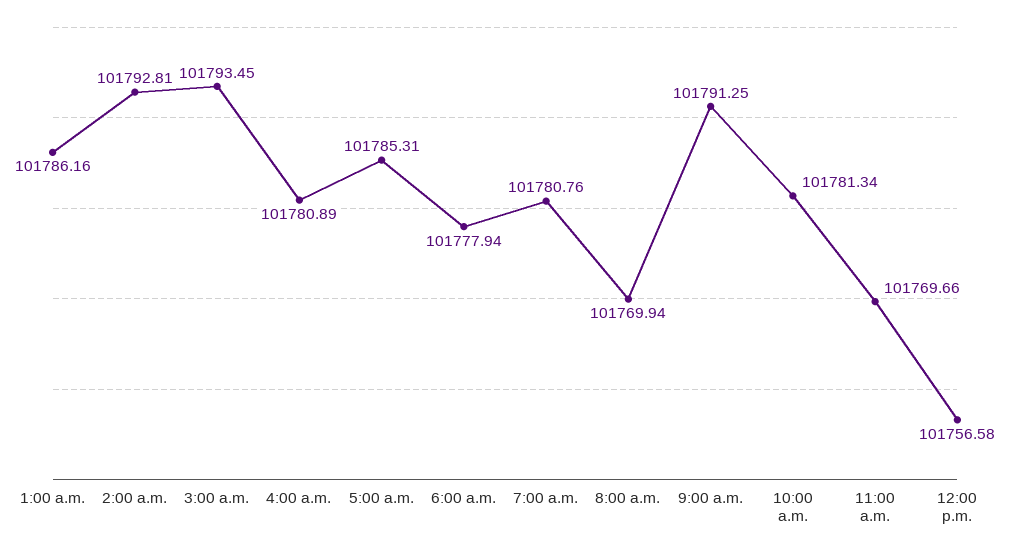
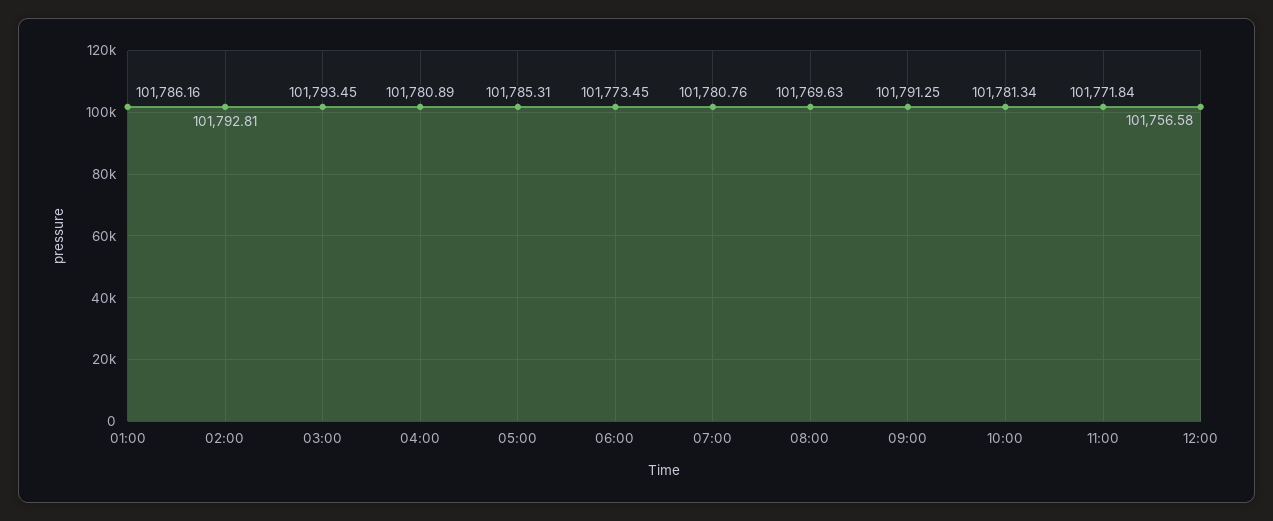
6:00 a.m.: 101777.94 -> 101773.45
8:00 a.m.: 101769.94 -> 101769.63
11:00 a.m.: 101769.66 -> 101771.84

